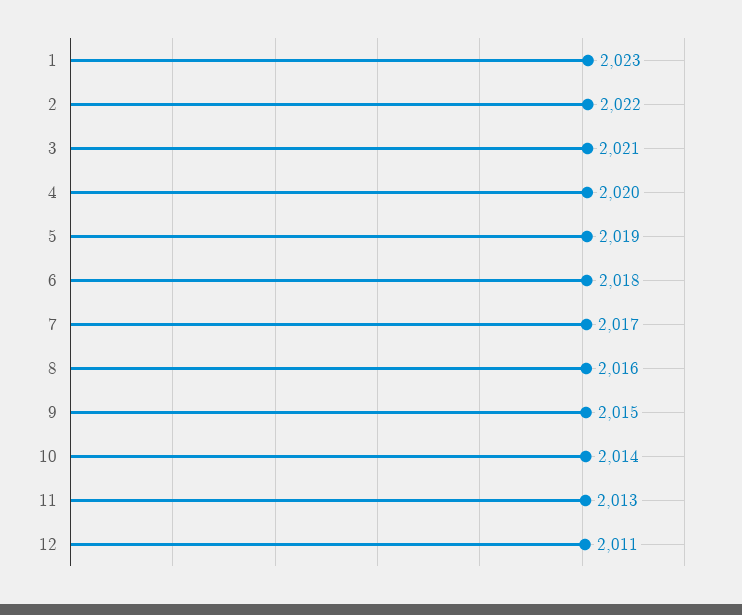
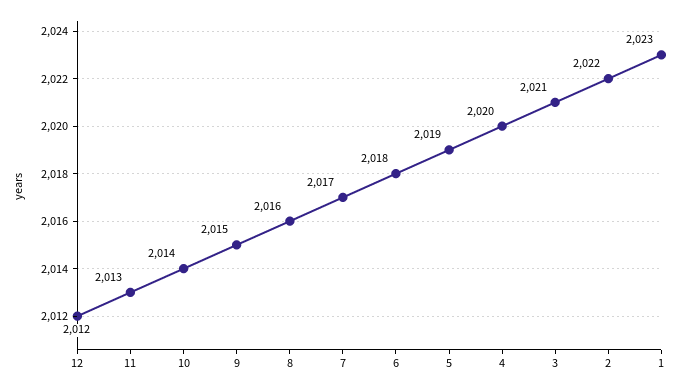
12: 2011 -> 2012

